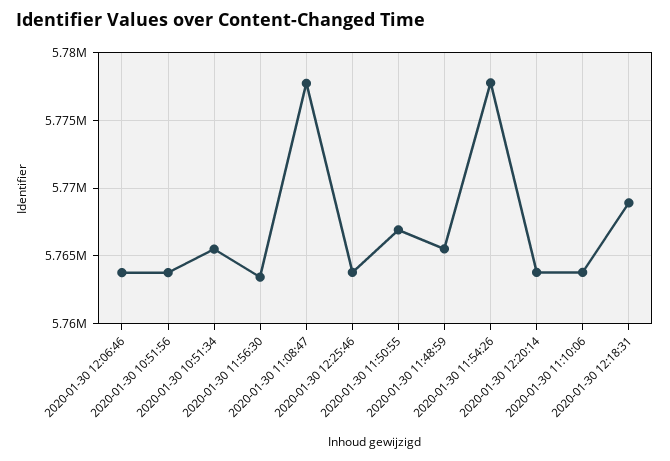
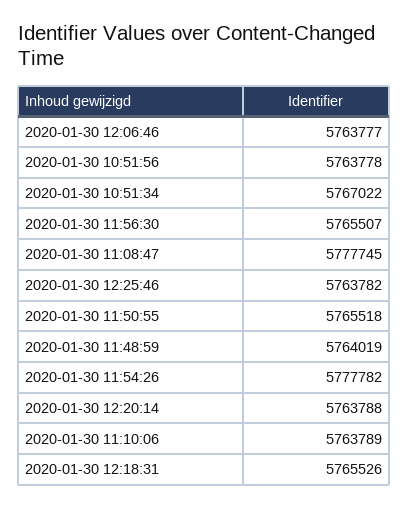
2020-01-30 10:51:34: 5765500 -> 5767022
2020-01-30 11:56:30: 5763500 -> 5765507
2020-01-30 11:50:55: 5767000 -> 5765518
2020-01-30 11:48:59: 5765500 -> 5764019
2020-01-30 12:18:31: 5769000 -> 5765526

